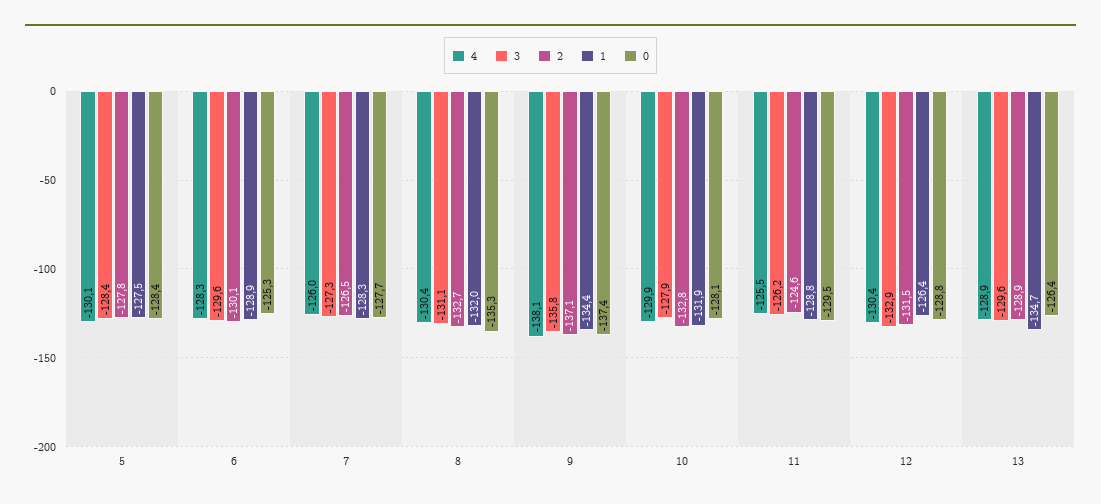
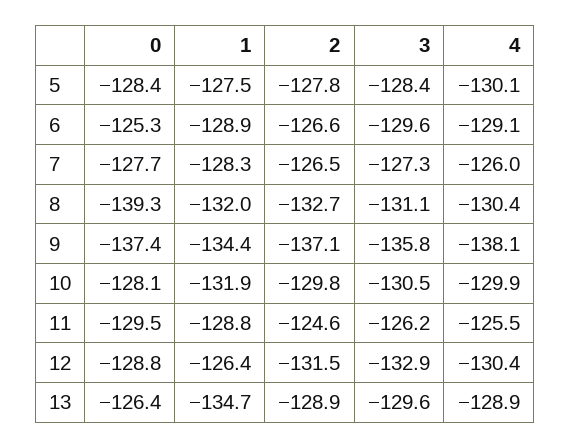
4, 6: -128.3 -> -129.1
2, 6: -130.1 -> -126.6
0, 8: -135.3 -> -139.3
3, 10: -127.9 -> -130.5
2, 10: -132.8 -> -129.8

